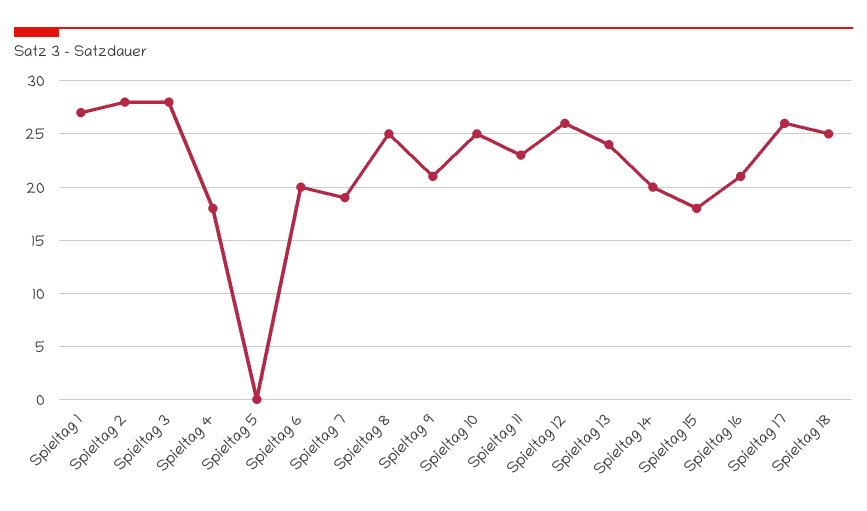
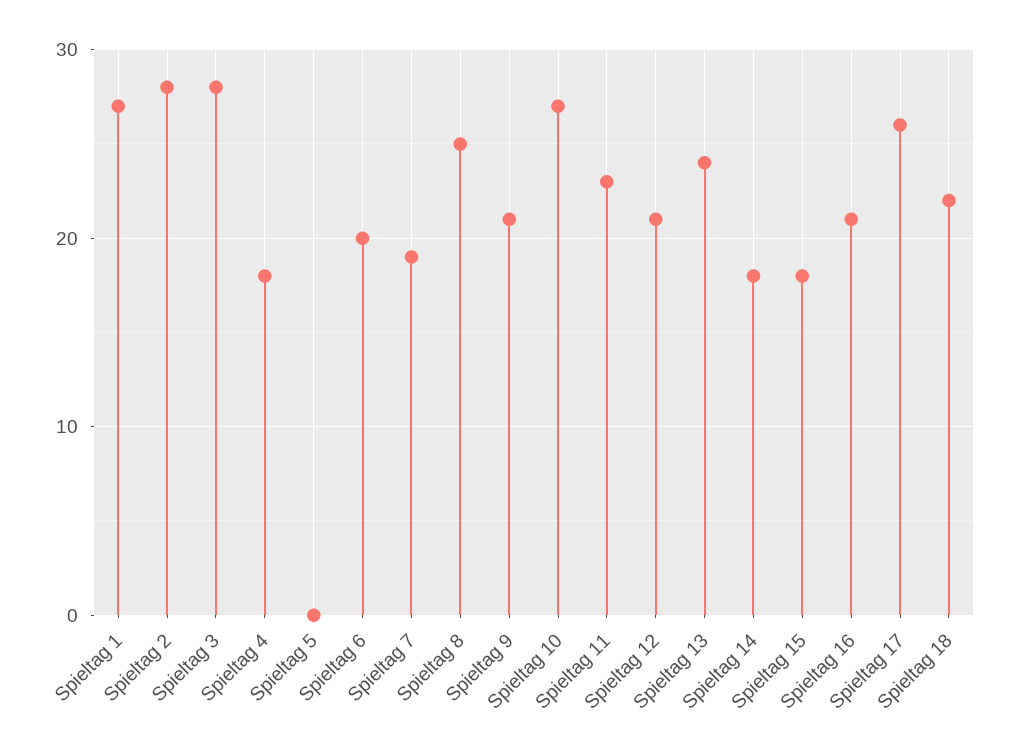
Spieltag 10: 25 -> 27
Spieltag 12: 26 -> 21
Spieltag 14: 20 -> 18
Spieltag 18: 25 -> 22

